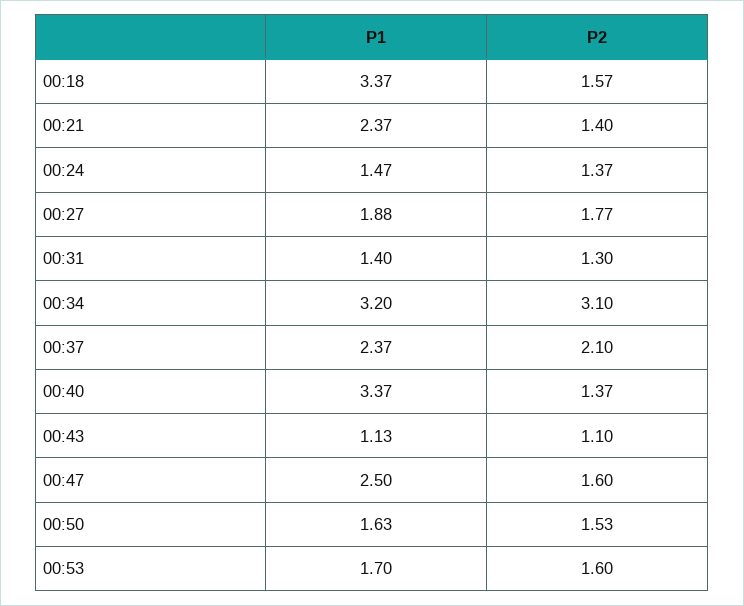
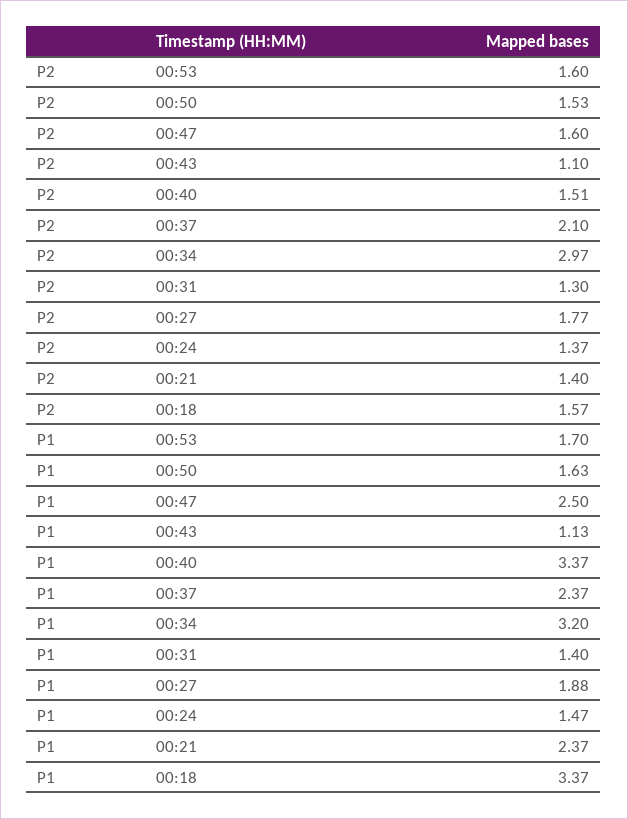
P2, 00:34: 3.1 -> 2.97
P2, 00:40: 1.37 -> 1.51

